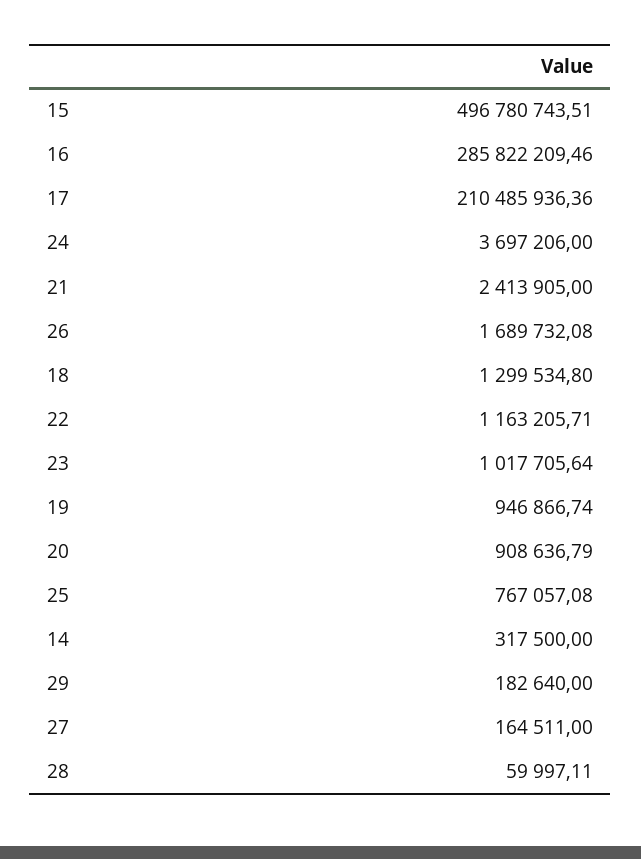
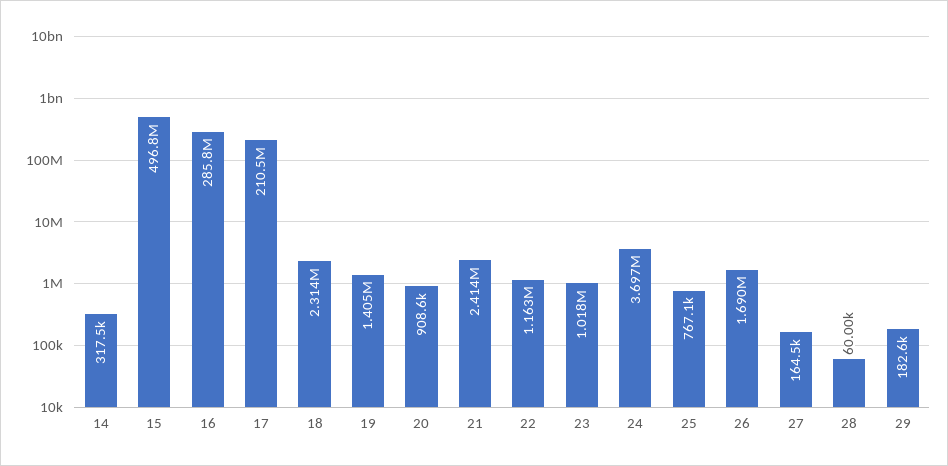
18: 1299534.8 -> 2314000
19: 946866.74 -> 1405000

